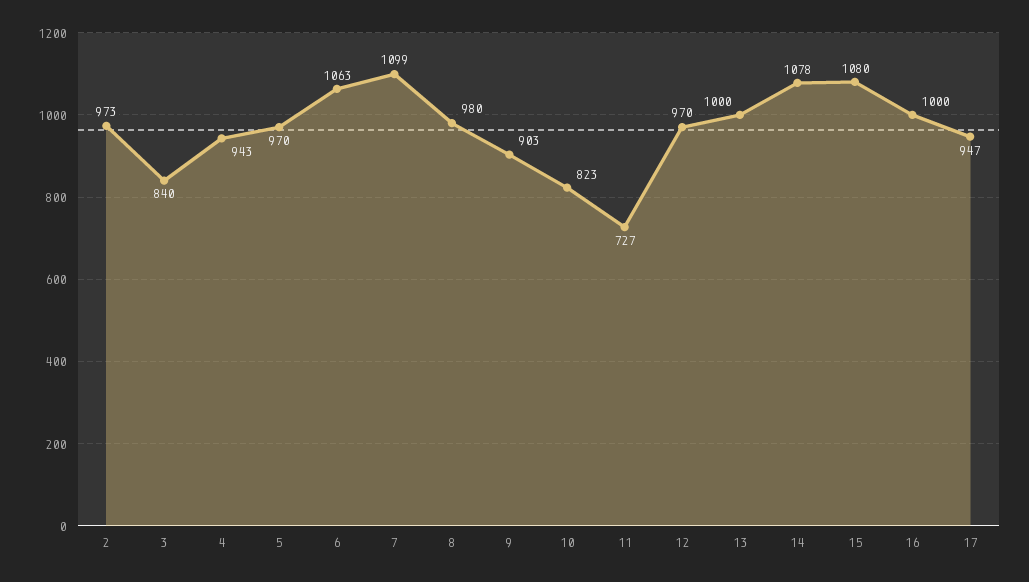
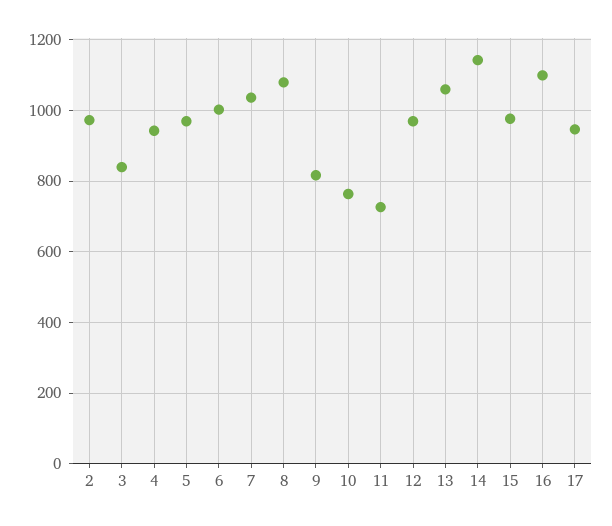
6: 1063 -> 1000
7: 1099 -> 1040
8: 980 -> 1080
9: 903 -> 820
10: 823 -> 760
13: 1000 -> 1060
14: 1078 -> 1140
15: 1080 -> 980
16: 1000 -> 1100

